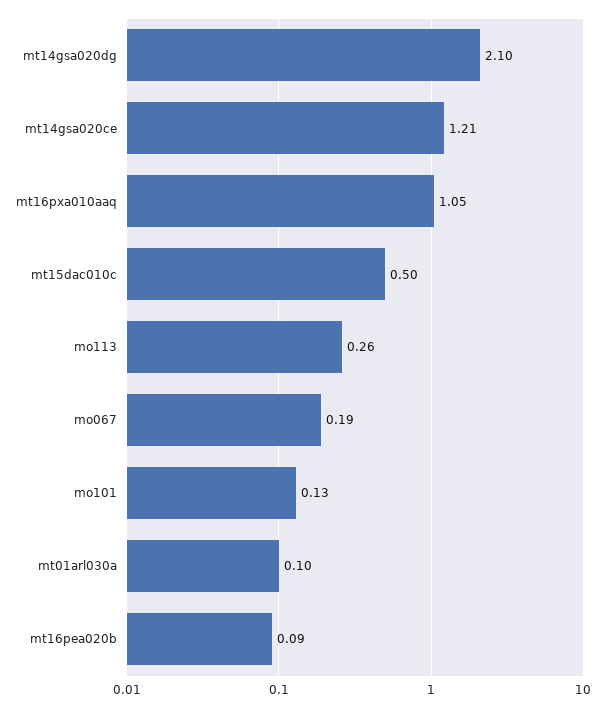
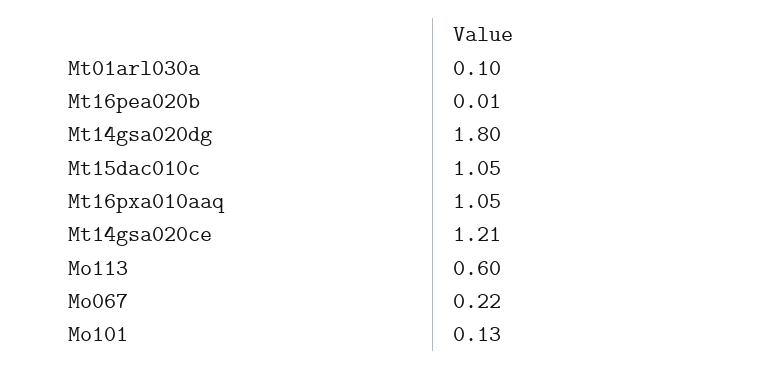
mt14gsa020dg: 2.1 -> 1.8
mt15dac010c: 0.5 -> 1.05
mo113: 0.26 -> 0.6
mo067: 0.19 -> 0.22
mt16pea020b: 0.09 -> 0.01

